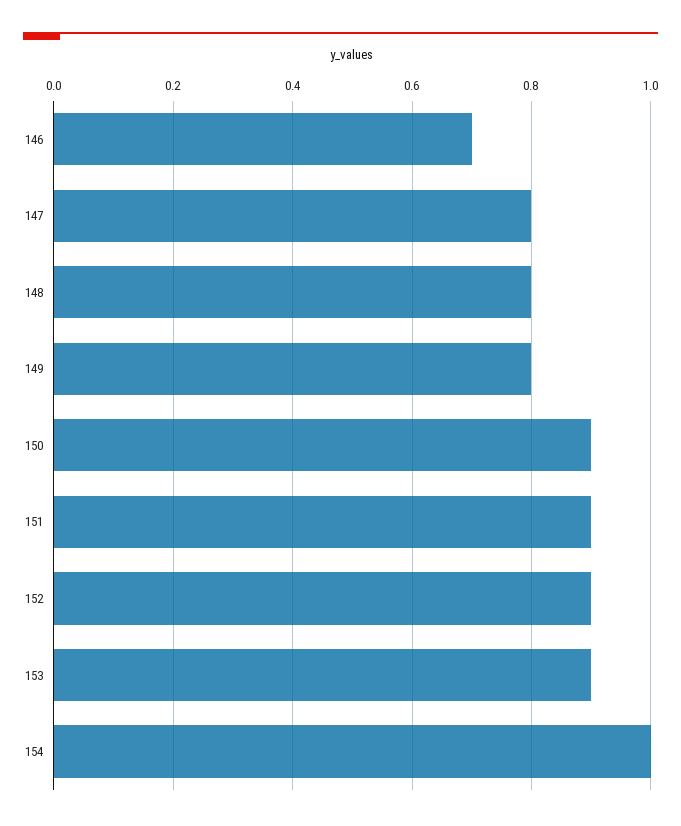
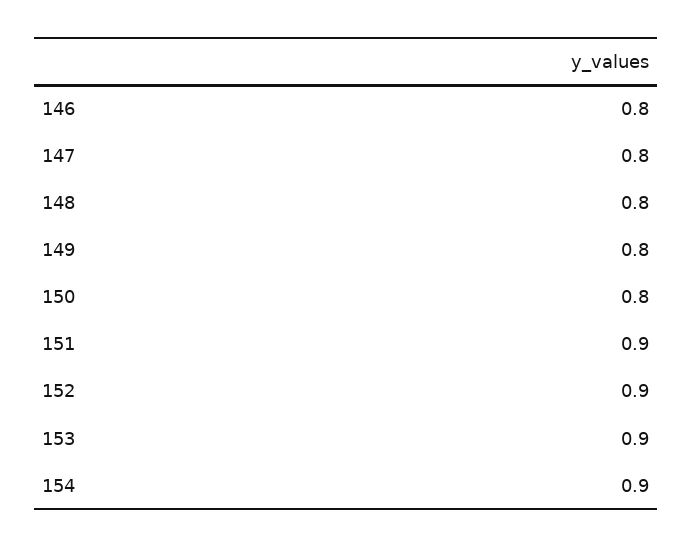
146: 0.7 -> 0.8
150: 0.9 -> 0.8
154: 1 -> 0.9

